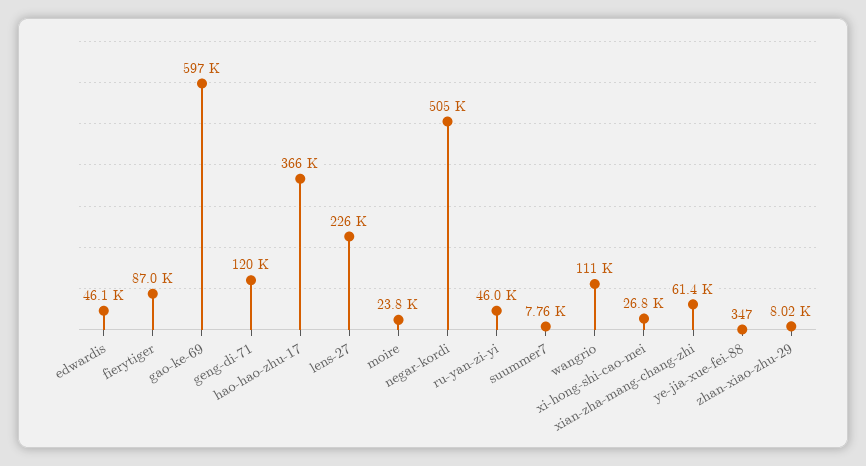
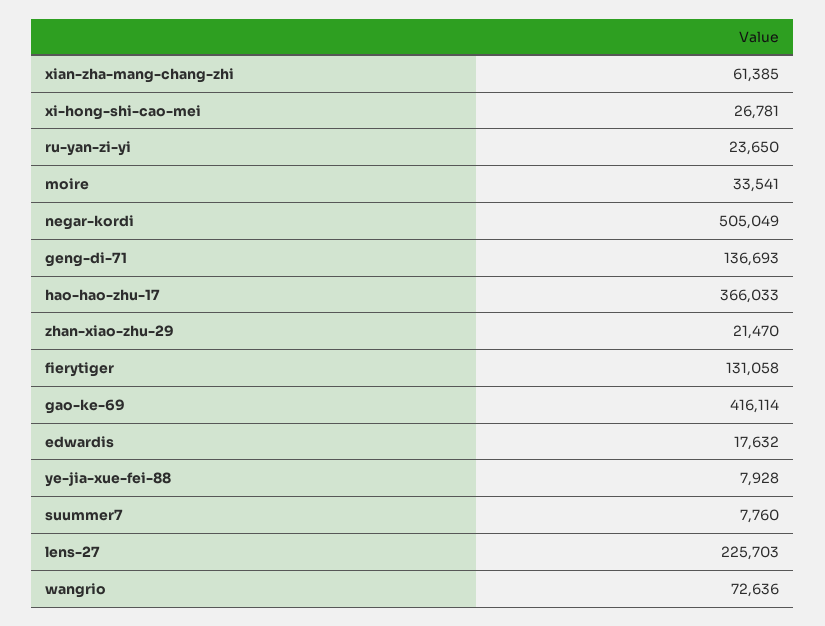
edwardis: 46100 -> 17632
fierytiger: 87000 -> 131058
gao-ke-69: 597000 -> 416114
geng-di-71: 120000 -> 136693
moire: 23800 -> 33541
ru-yan-zi-yi: 46000 -> 23650
wangrio: 111000 -> 72636
ye-jia-xue-fei-88: 347 -> 7928
zhan-xiao-zhu-29: 8020 -> 21470

